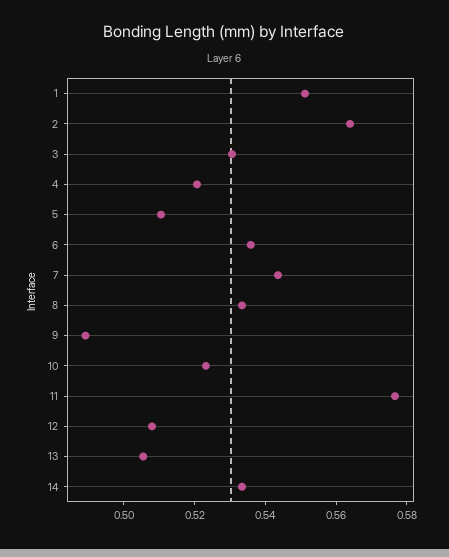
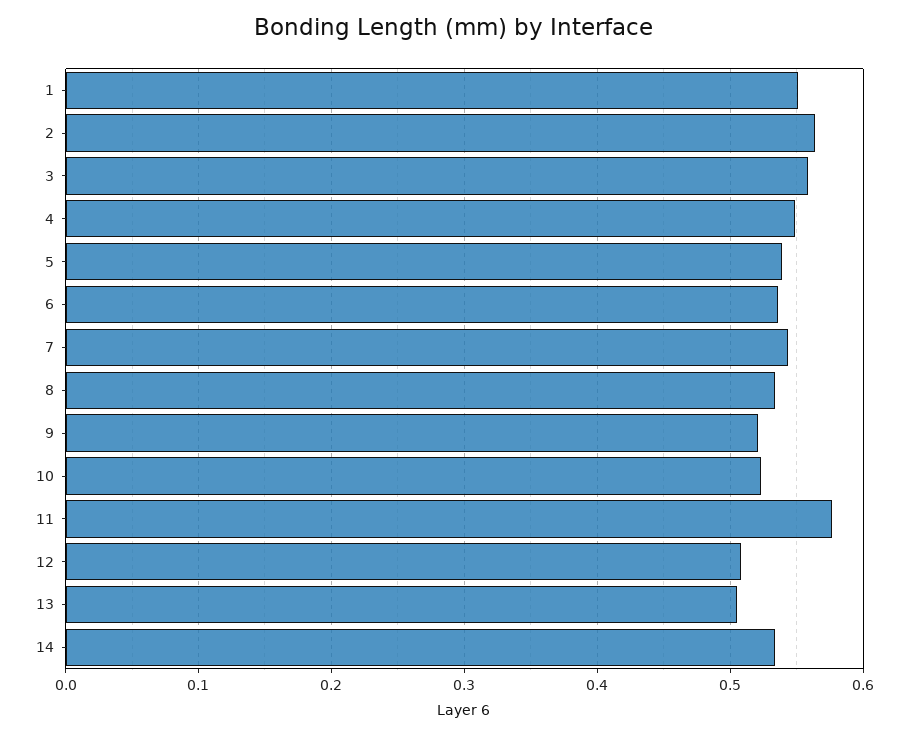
3: 0.53 -> 0.56
4: 0.52 -> 0.55
5: 0.51 -> 0.54
9: 0.49 -> 0.52

